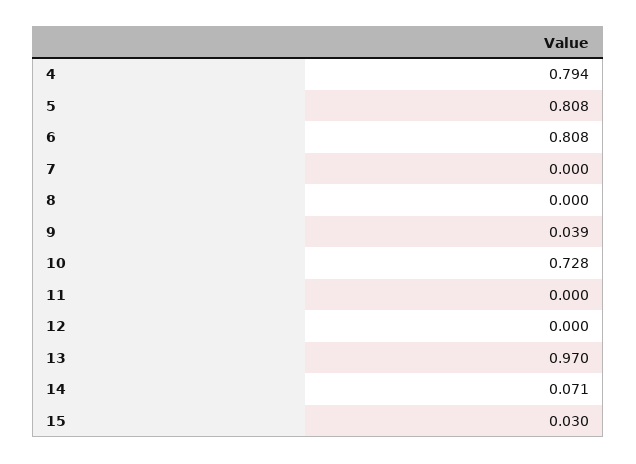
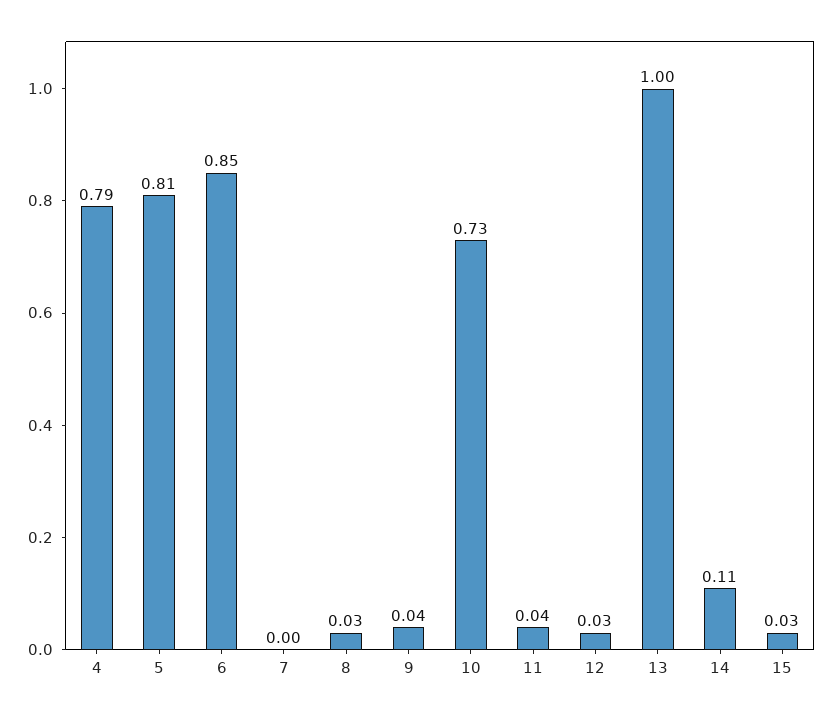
6: 0.808 -> 0.85
8: 0 -> 0.03
11: 0 -> 0.04
12: 0 -> 0.03
13: 0.97 -> 1
14: 0.071 -> 0.11

